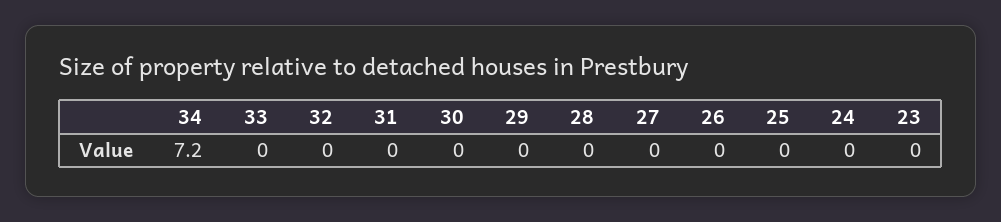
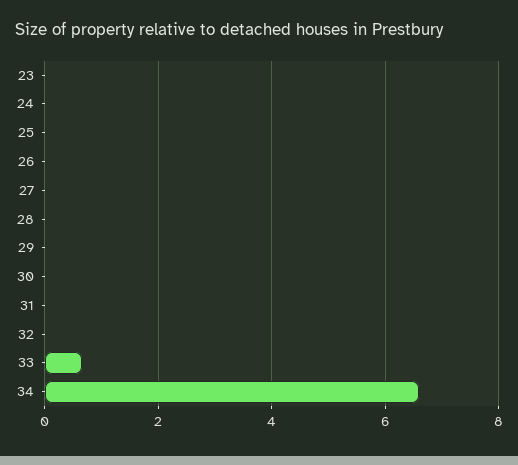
34: 7.2 -> 6.6
33: 0 -> 0.6

